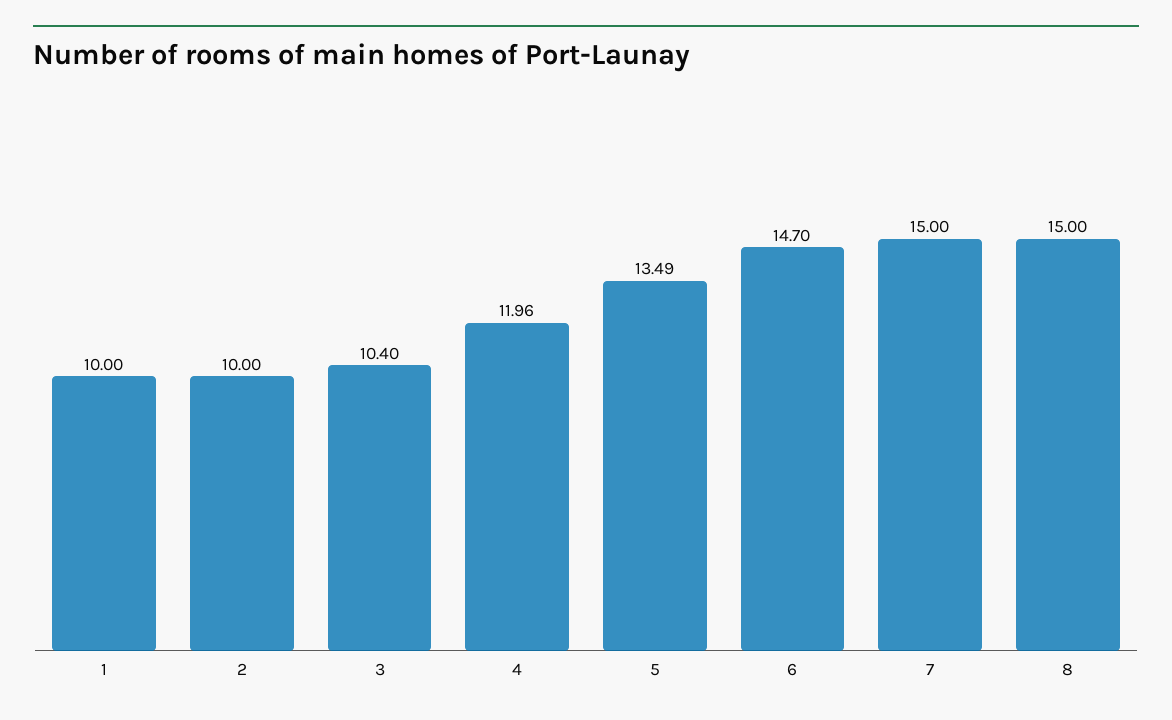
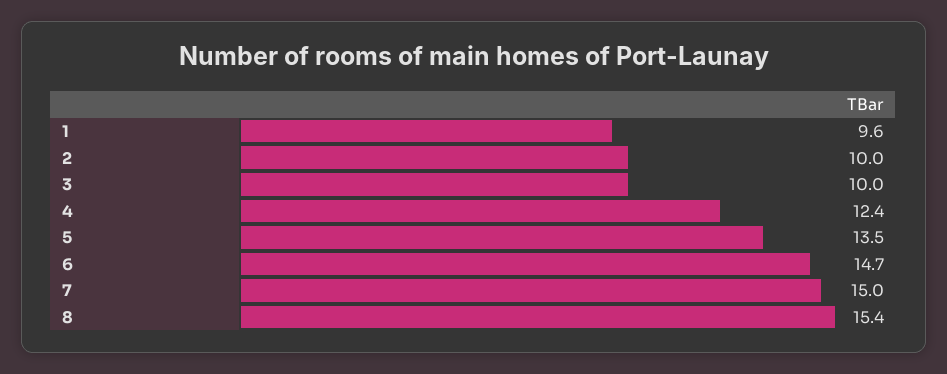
1: 10 -> 9.6
3: 10.4 -> 10
4: 11.96 -> 12.4
8: 15 -> 15.4

